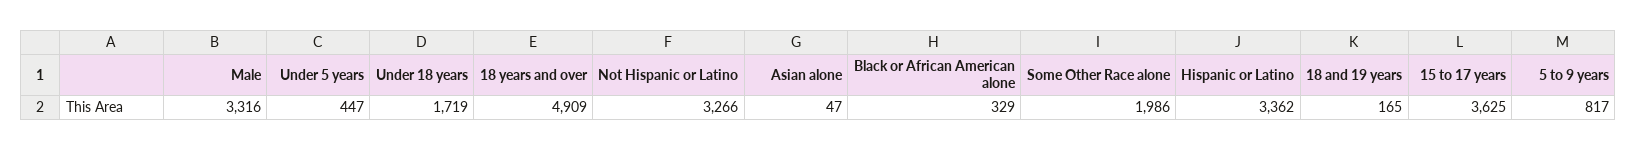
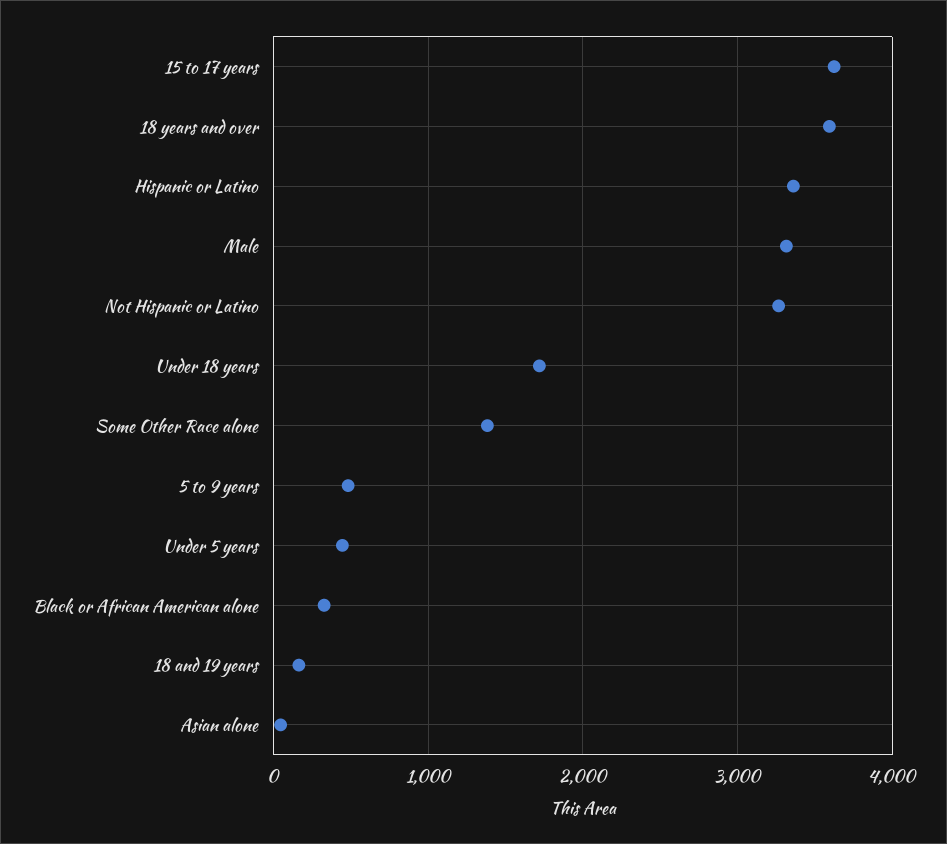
18 years and over: 4909 -> 3600
Some Other Race alone: 1986 -> 1400
5 to 9 years: 817 -> 500

